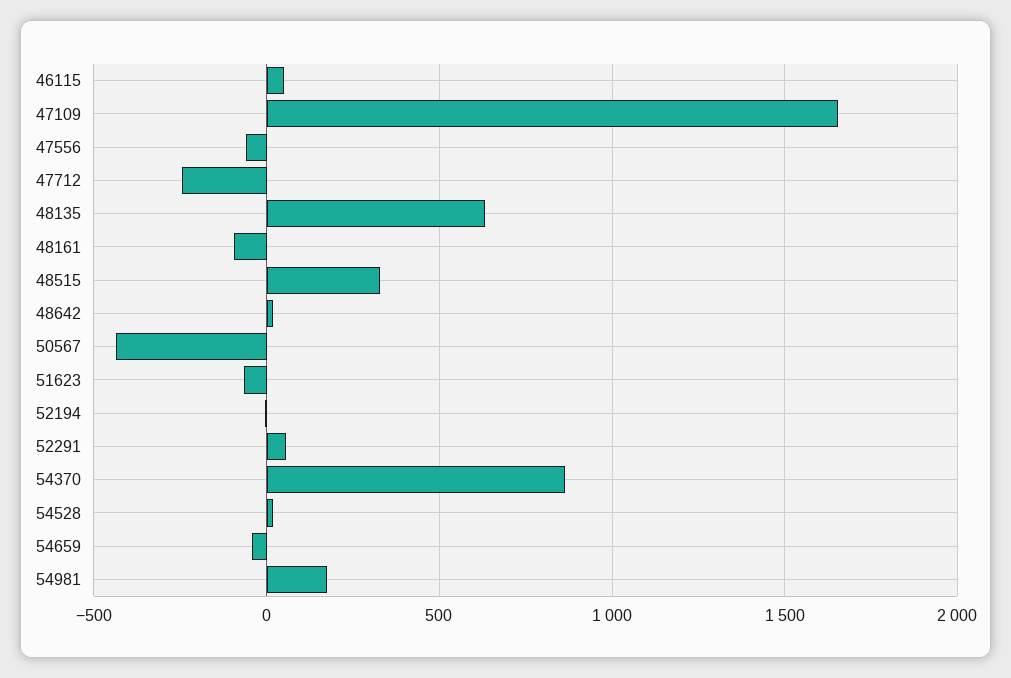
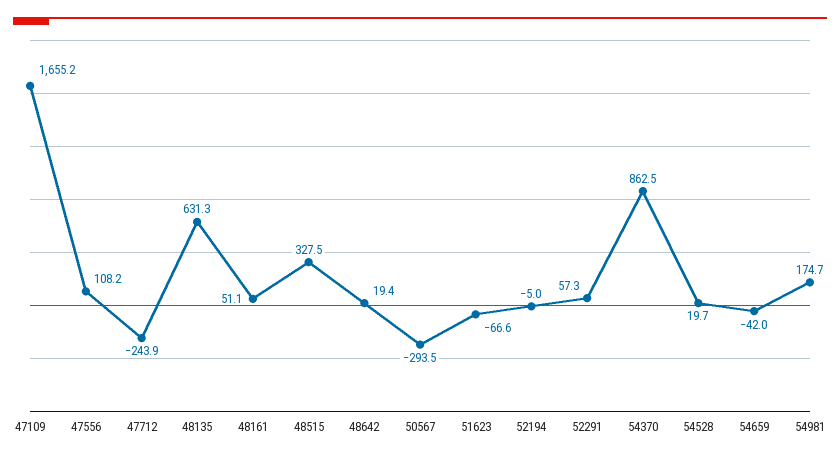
46115: 50 -> none
47556: -50 -> 108.2
48161: -100 -> 51.1
50567: -450 -> -293.5

